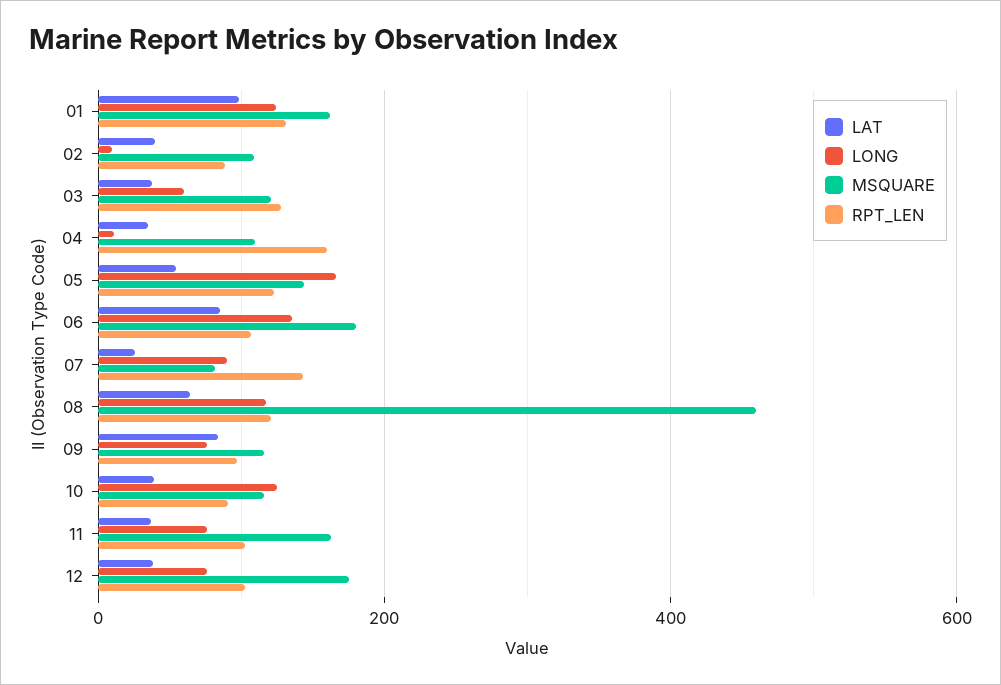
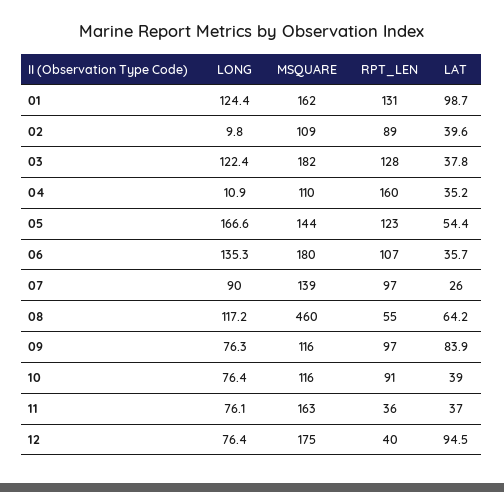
LONG, 03: 60 -> 122.4
MSQUARE, 03: 120 -> 182
LAT, 06: 80 -> 35.7
MSQUARE, 07: 80 -> 139
RPT_LEN, 07: 140 -> 97
RPT_LEN, 08: 120 -> 55
LONG, 10: 120 -> 76.4
RPT_LEN, 11: 100 -> 36
LAT, 12: 40 -> 94.5
RPT_LEN, 12: 100 -> 40

